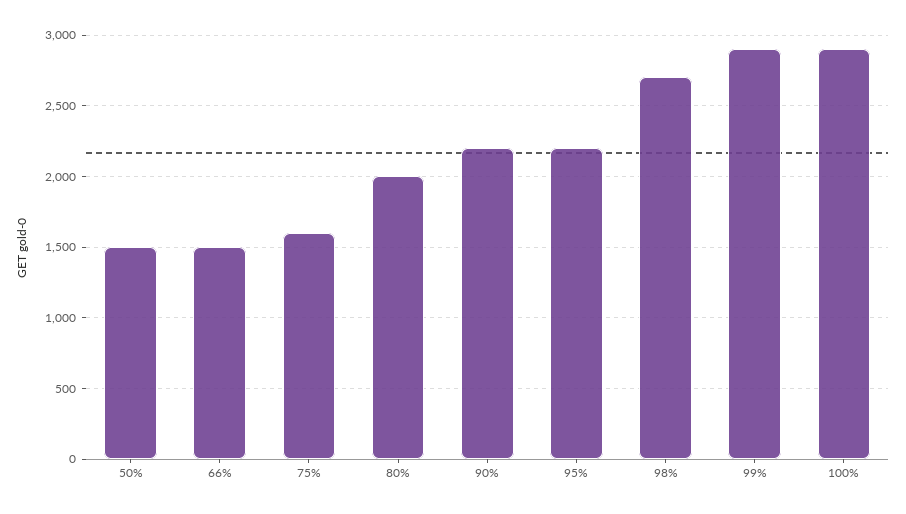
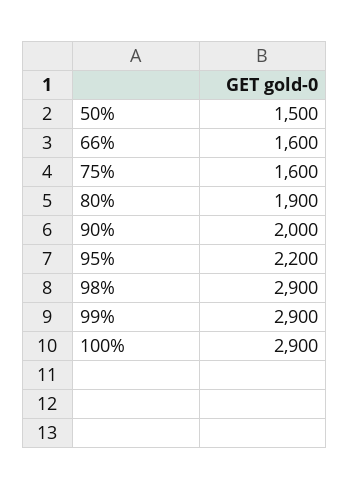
66%: 1500 -> 1600
80%: 2000 -> 1900
90%: 2200 -> 2000
98%: 2700 -> 2900

